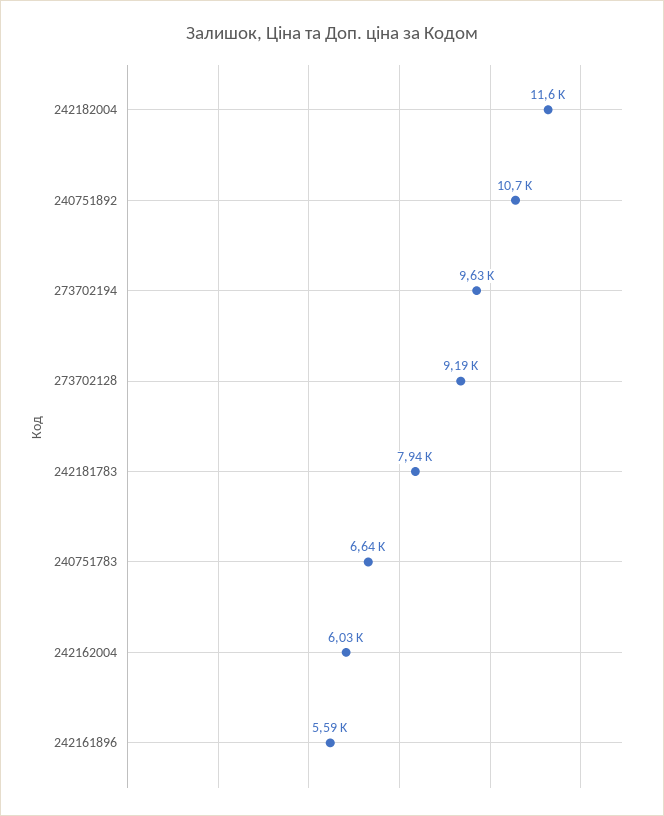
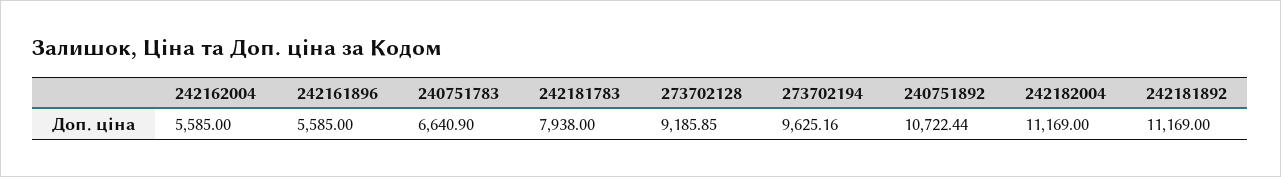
242182004: 11600 -> 11169
242162004: 6030 -> 5585
242181892: none -> 11169

